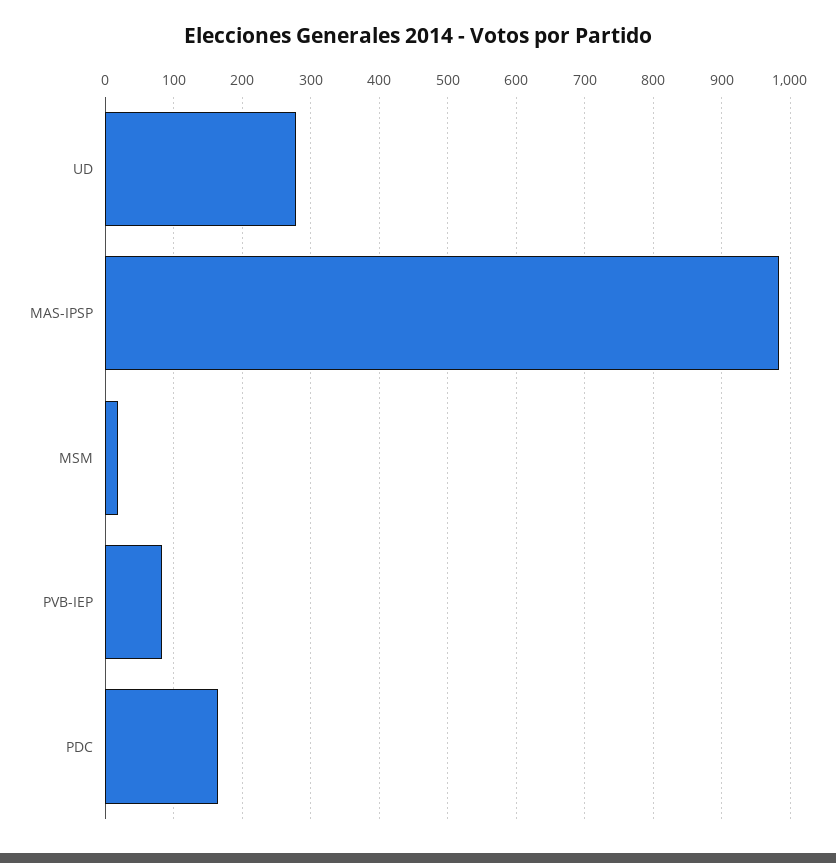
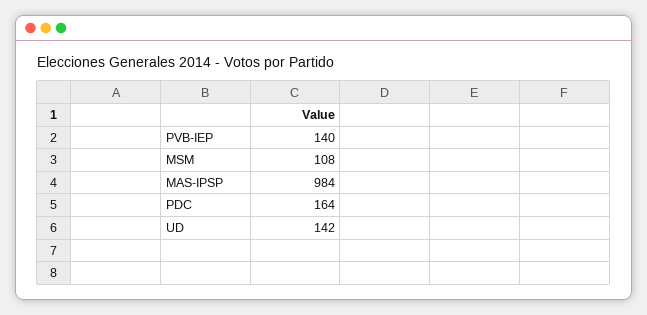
UD: 280 -> 142
MSM: 20 -> 108
PVB-IEP: 80 -> 140

